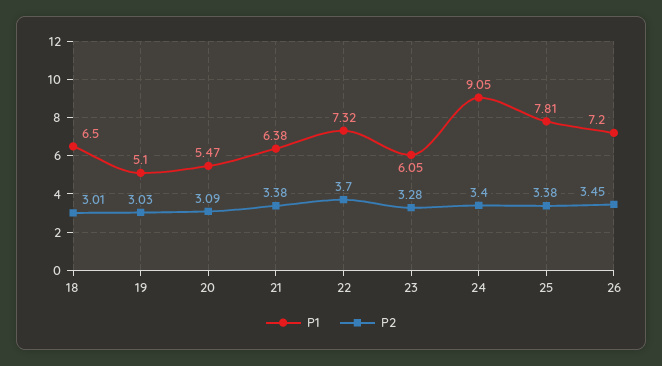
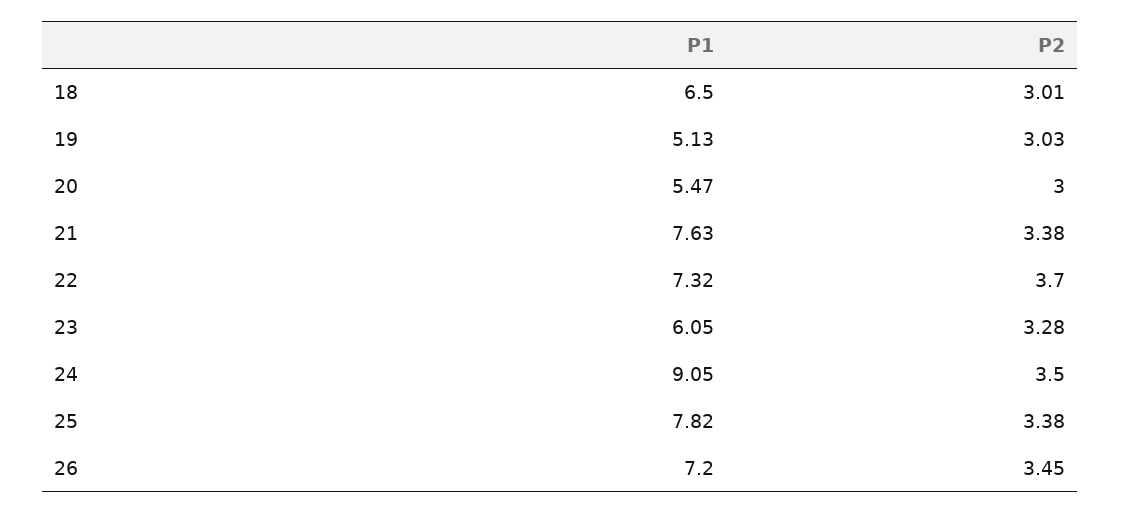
P1, 19: 5.1 -> 5.13
P2, 20: 3.09 -> 3
P1, 21: 6.38 -> 7.63
P2, 24: 3.4 -> 3.5
P1, 25: 7.81 -> 7.82

